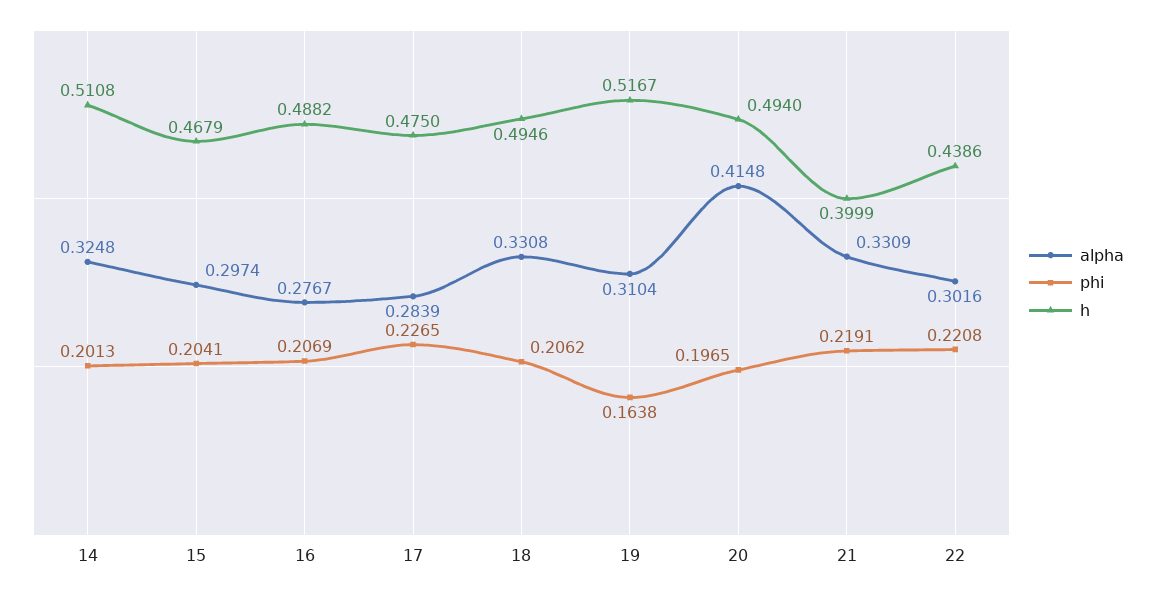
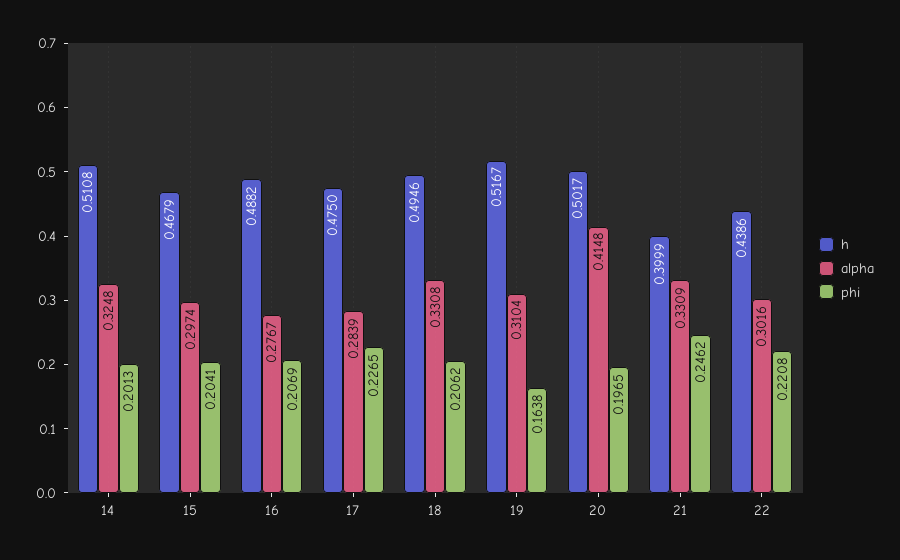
h, 20: 0.494 -> 0.5017
phi, 21: 0.2191 -> 0.2462

